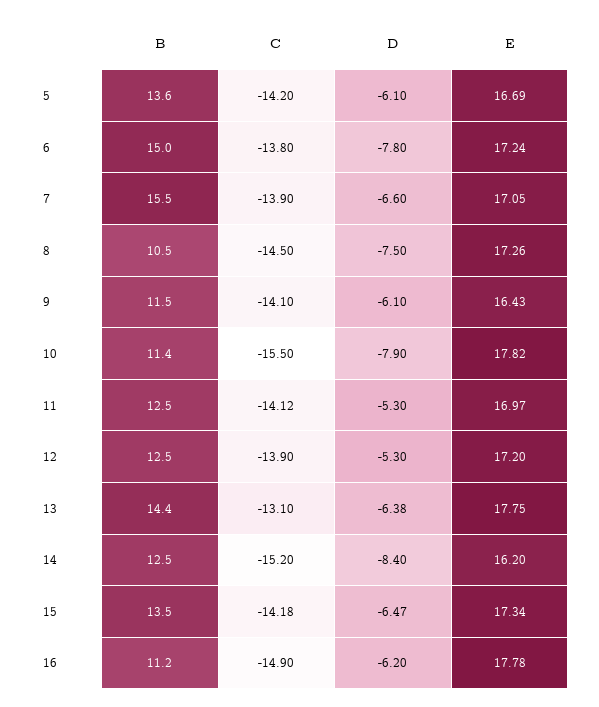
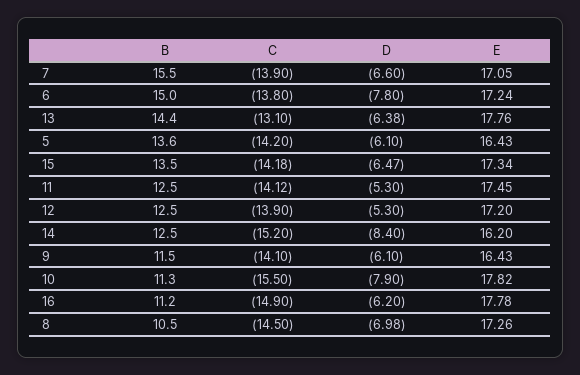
E, 5: 16.69 -> 16.43
D, 8: -7.5 -> -6.98
B, 10: 11.4 -> 11.3
E, 11: 16.97 -> 17.45
E, 13: 17.75 -> 17.76

